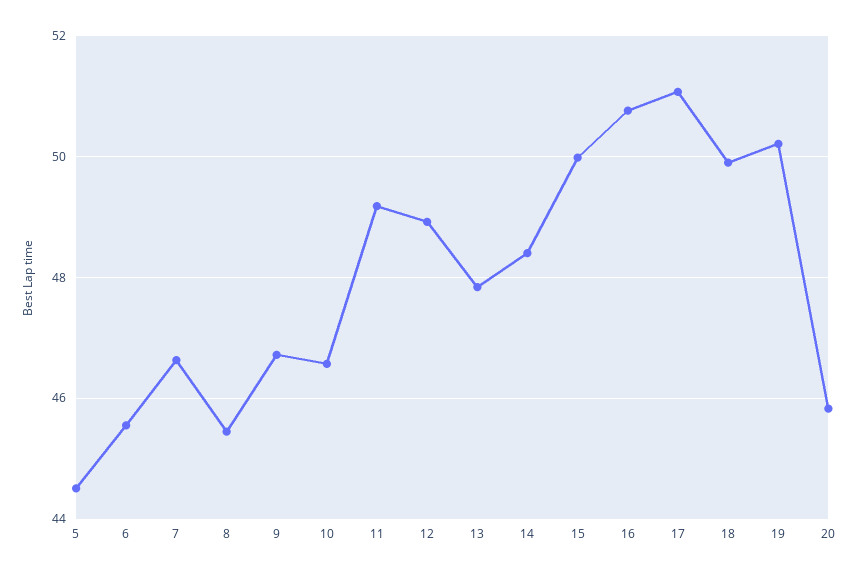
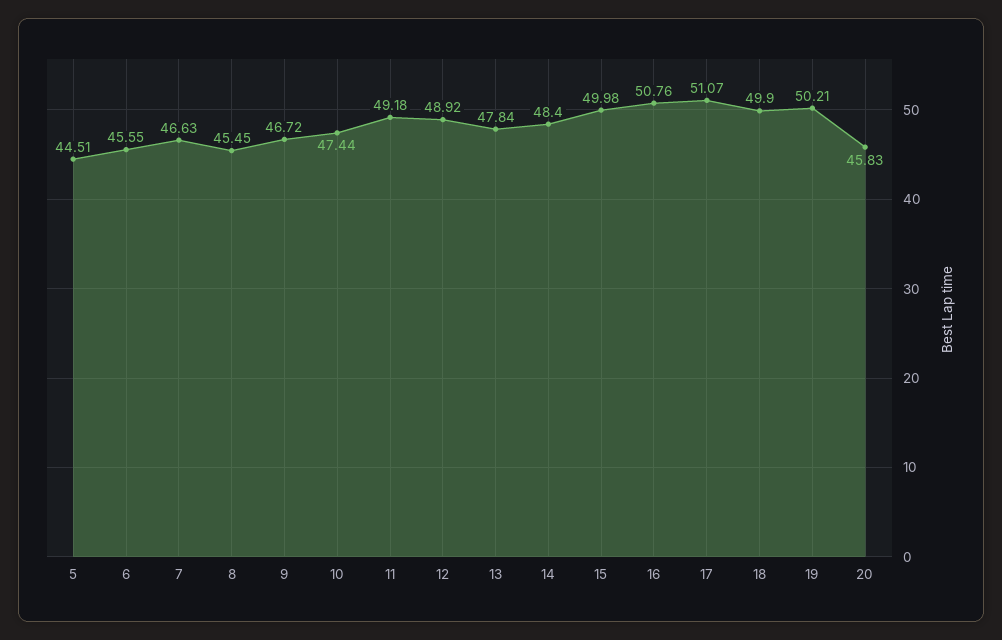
10: 46.6 -> 47.44

